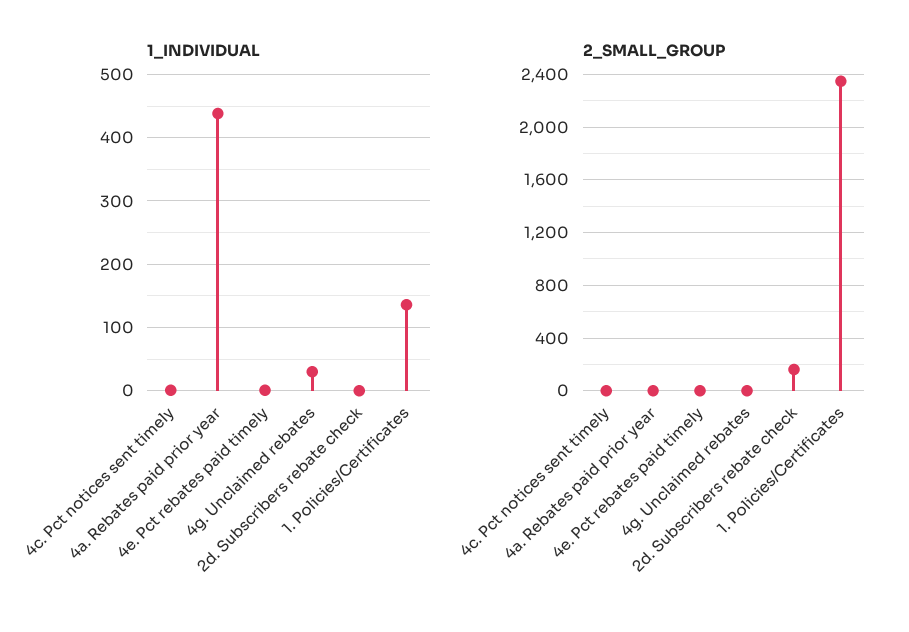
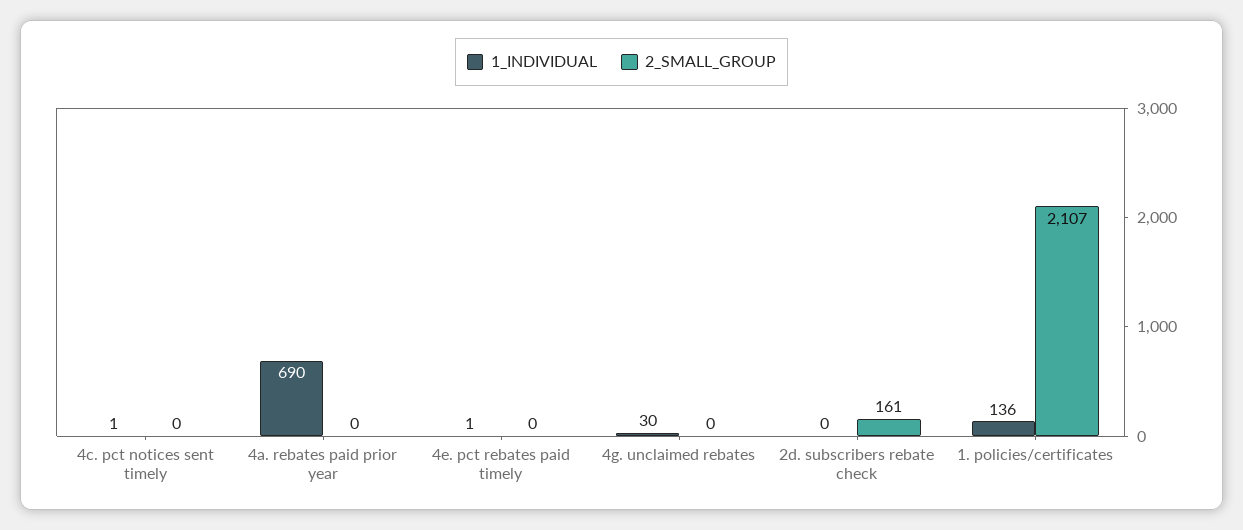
1_INDIVIDUAL, 4a. Rebates paid prior year: 440 -> 690
2_SMALL_GROUP, 1. Policies/Certificates: 2350 -> 2107

